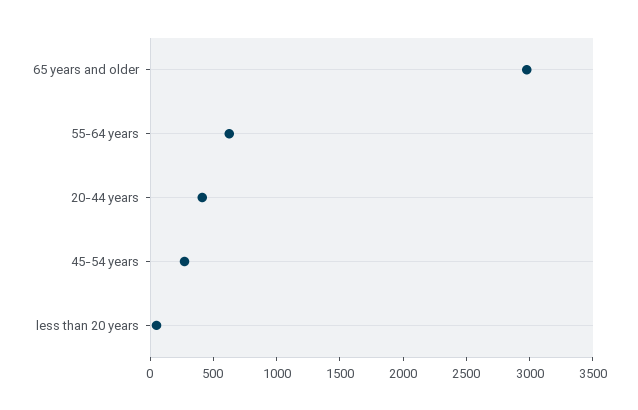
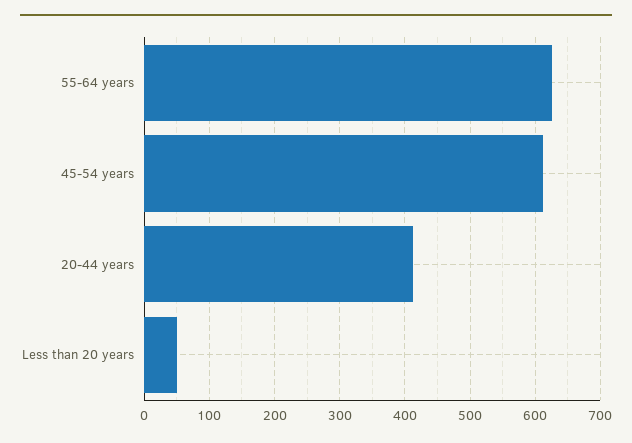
65 years and older: 3000 -> none
45-54 years: 300 -> 610

